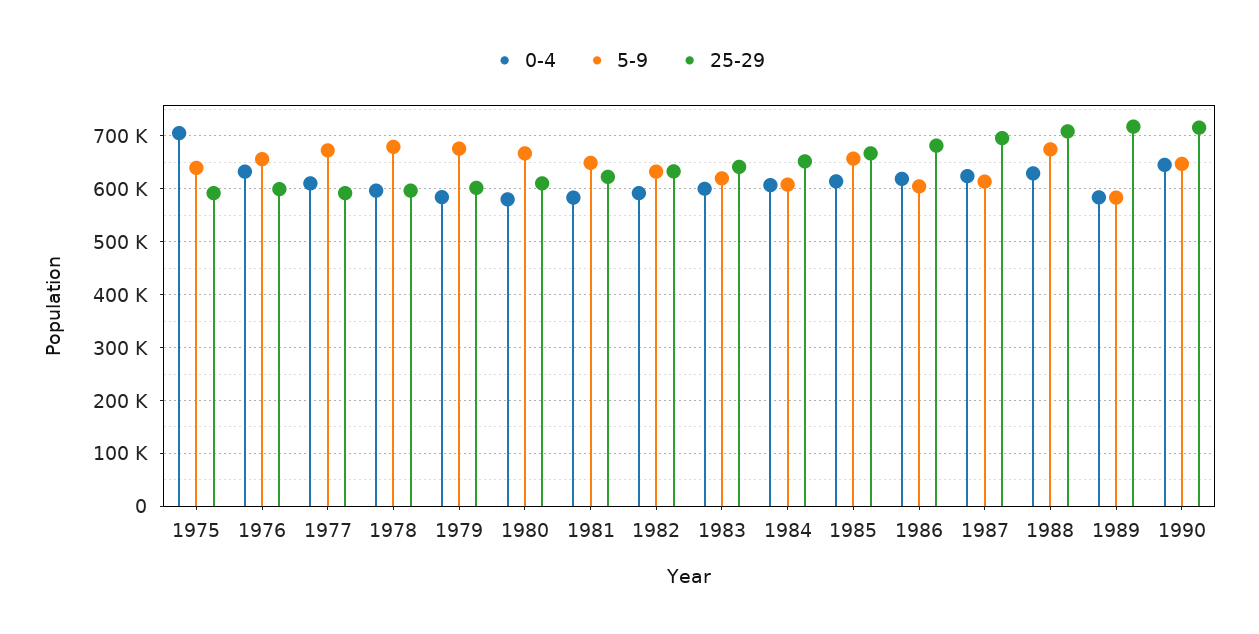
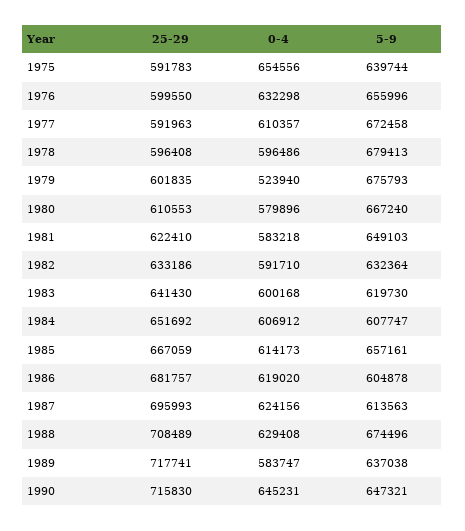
0-4, 1975: 700000 -> 654556
0-4, 1979: 580000 -> 523940
5-9, 1989: 580000 -> 637038

